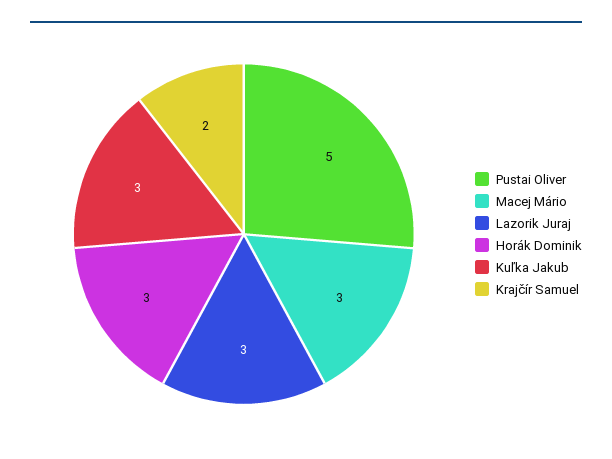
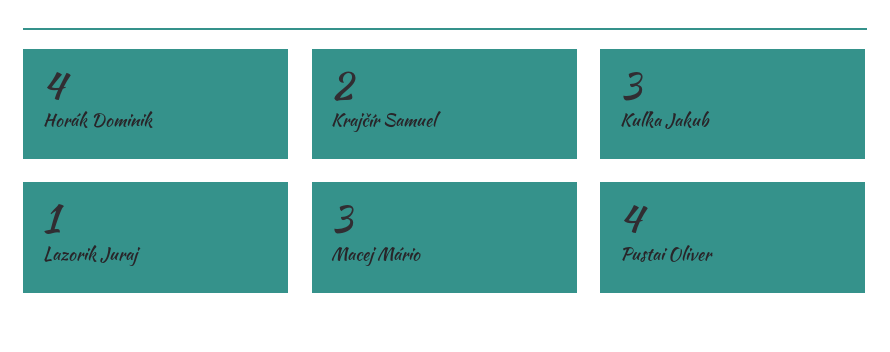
Pustai Oliver: 5 -> 4
Lazorik Juraj: 3 -> 1
Horák Dominik: 3 -> 4

